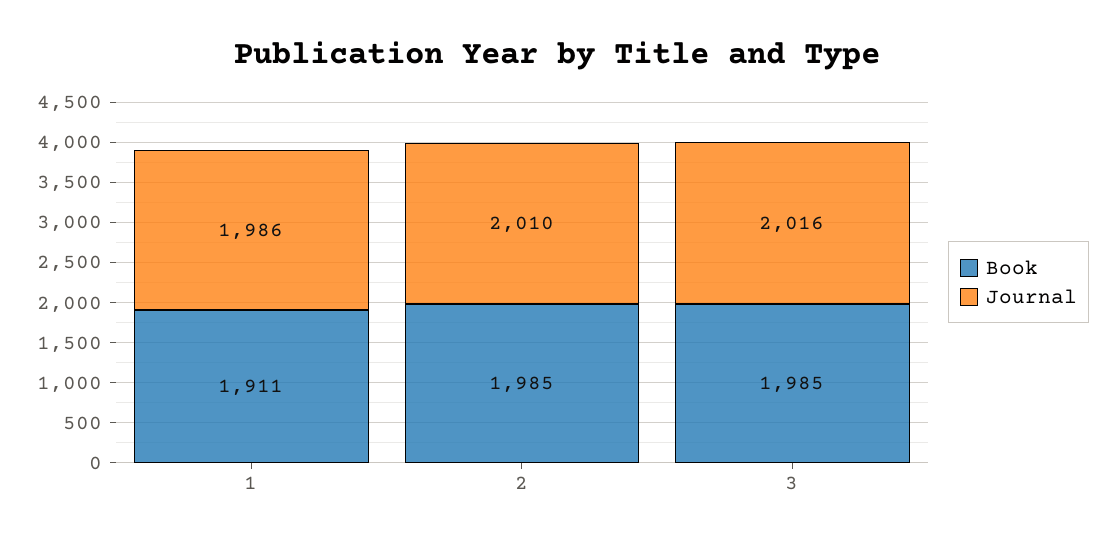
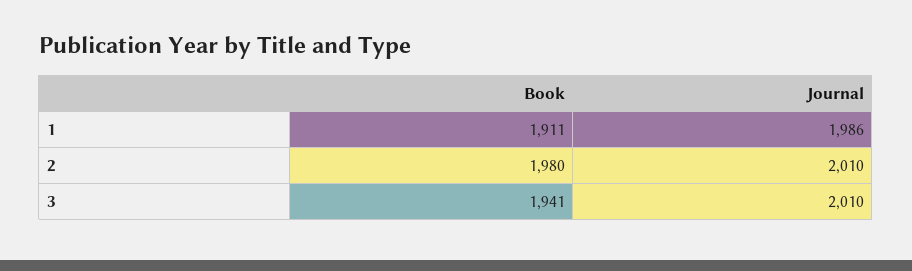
Book, 2: 1985 -> 1980
Book, 3: 1985 -> 1941
Journal, 3: 2016 -> 2010

